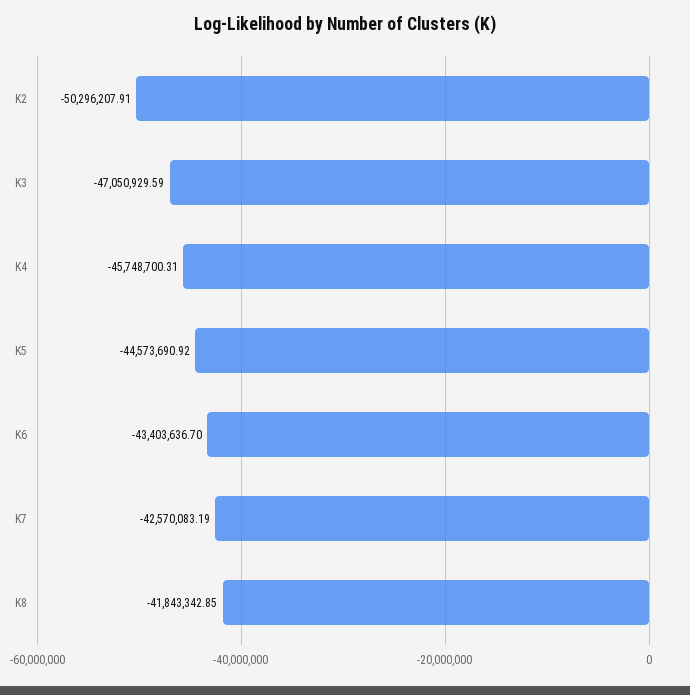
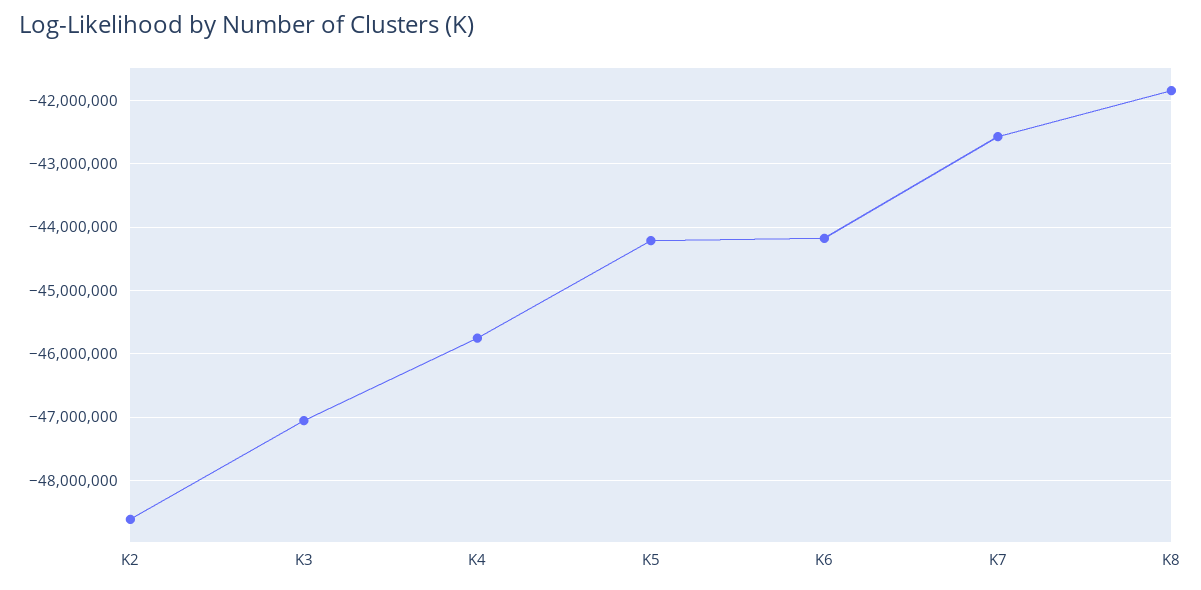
K2: -50296207.91 -> -48600000
K5: -44573690.92 -> -44200000
K6: -43403636.7 -> -44200000

